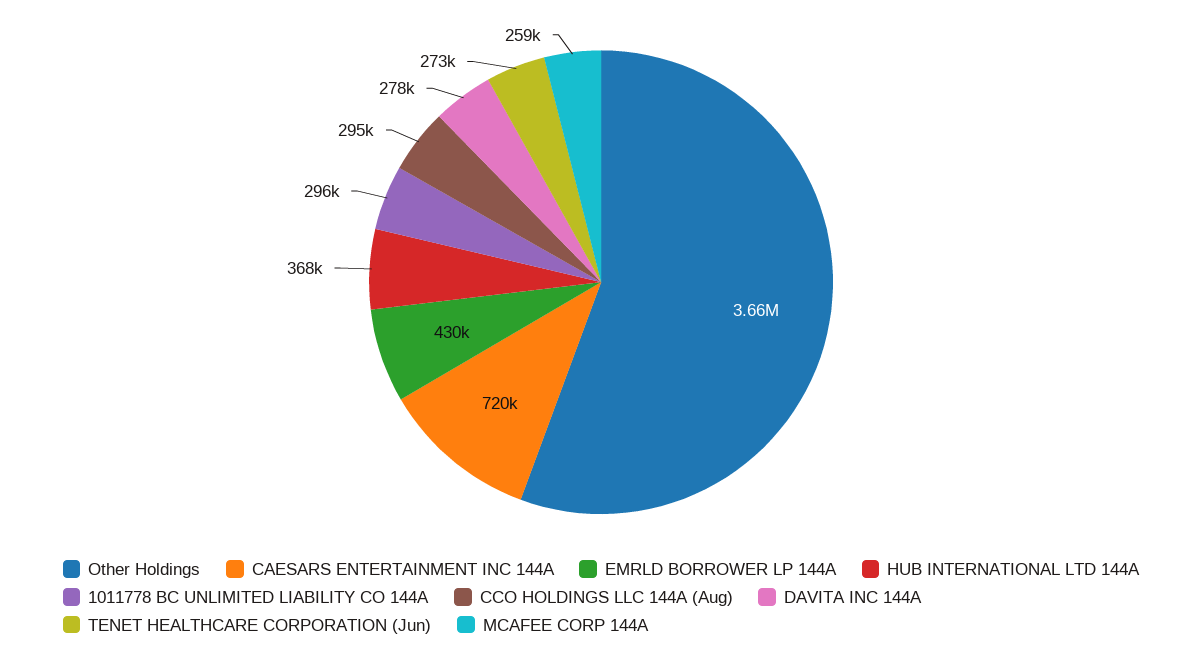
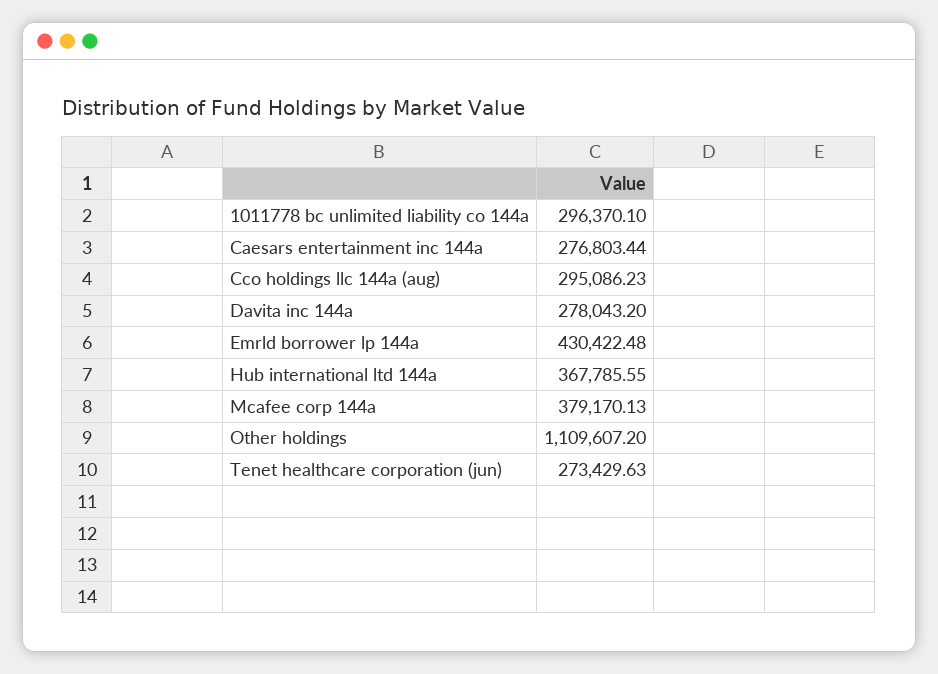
Other Holdings: 3660000 -> 1109607.2
CAESARS ENTERTAINMENT INC 144A: 720000 -> 276803.44
MCAFEE CORP 144A: 259000 -> 379170.13

